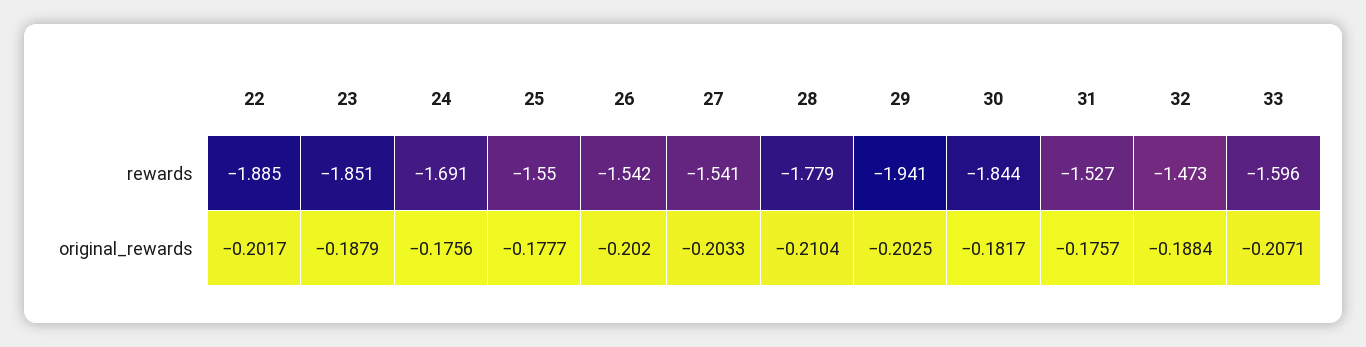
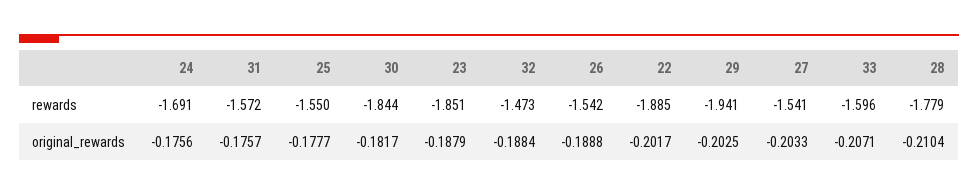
31, rewards: -1.527 -> -1.572
26, original_rewards: -0.202 -> -0.1888

